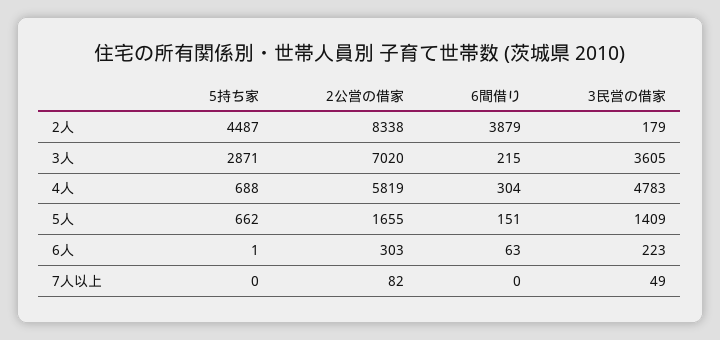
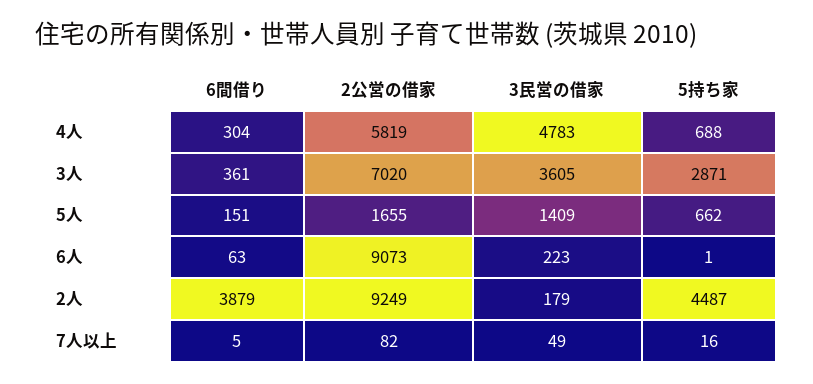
2公営の借家, 2人: 8338 -> 9249
6間借り, 3人: 215 -> 361
2公営の借家, 6人: 303 -> 9073
5持ち家, 7人以上: 0 -> 16
6間借り, 7人以上: 0 -> 5

